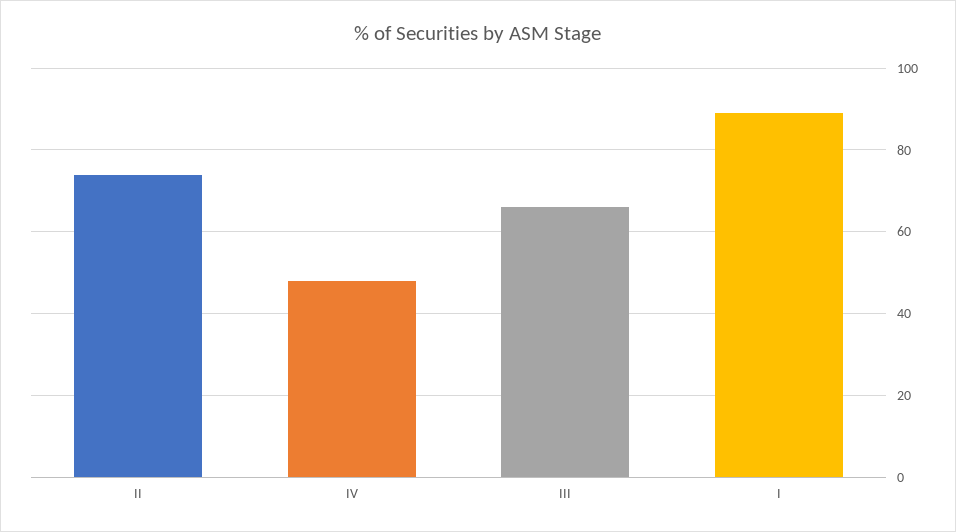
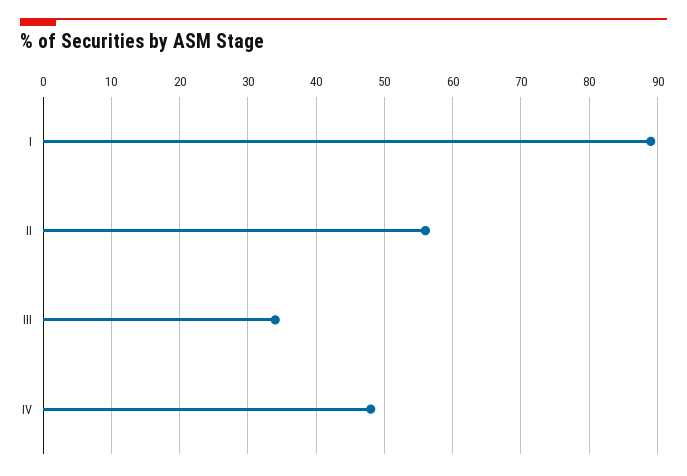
II: 75 -> 56
III: 65 -> 34

